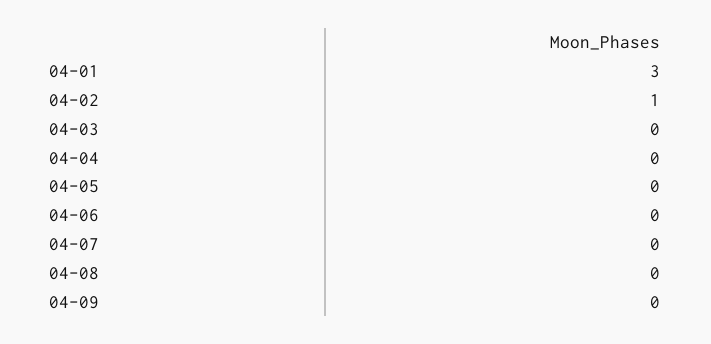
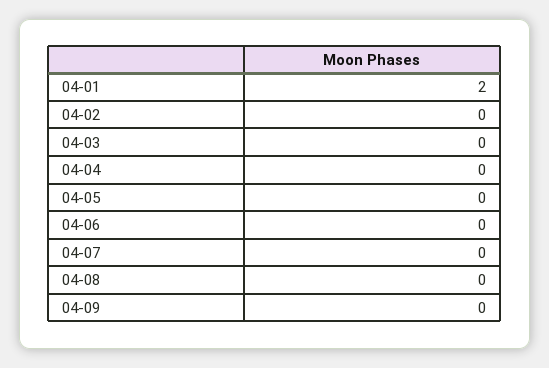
04-01: 3 -> 2
04-02: 1 -> 0

